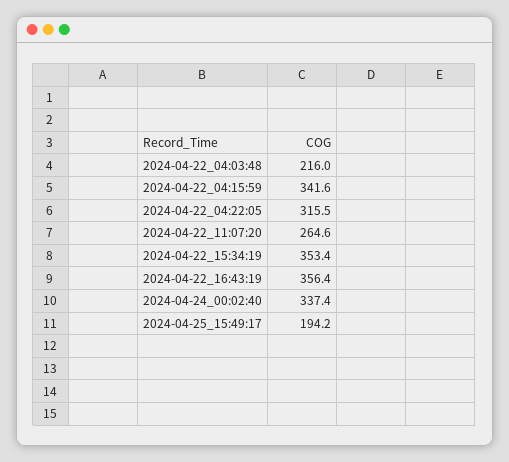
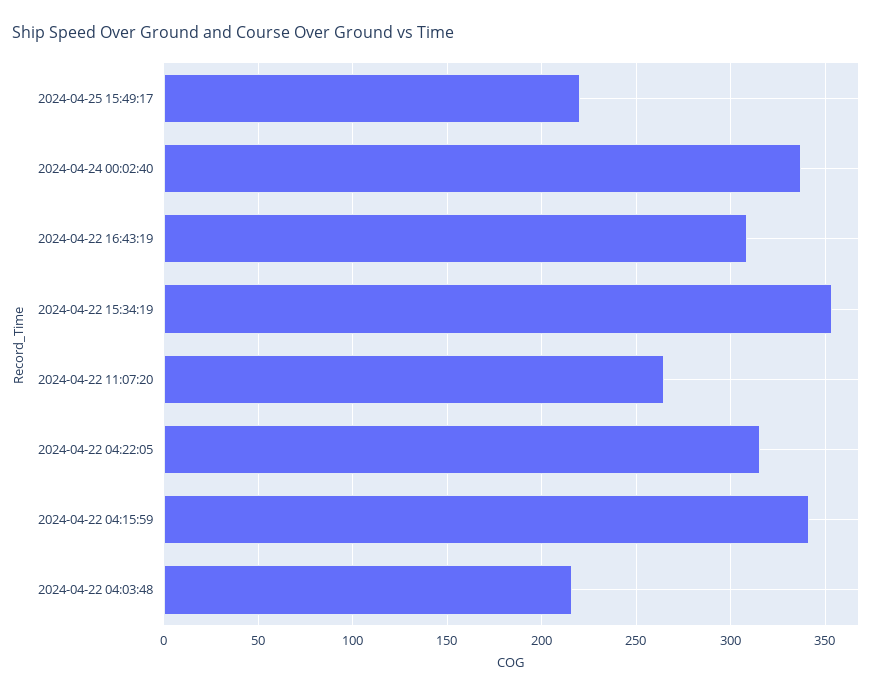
2024-04-22_16:43:19: 356.4 -> 310
2024-04-25_15:49:17: 194.2 -> 220

